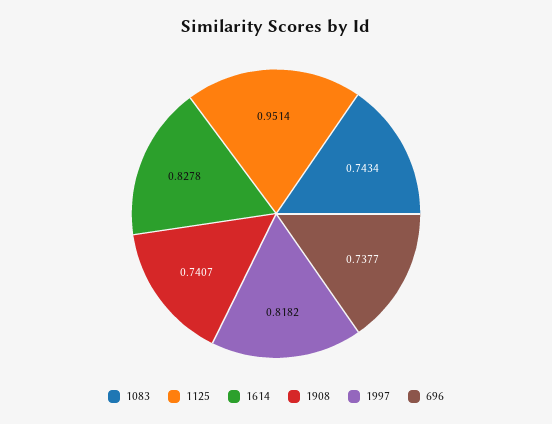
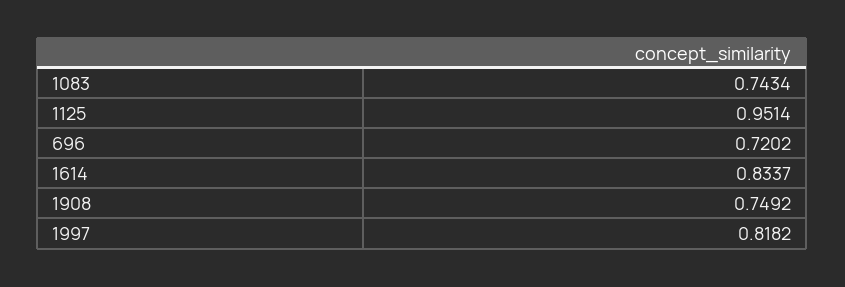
1614: 0.8278 -> 0.8337
1908: 0.7407 -> 0.7492
696: 0.7377 -> 0.7202

